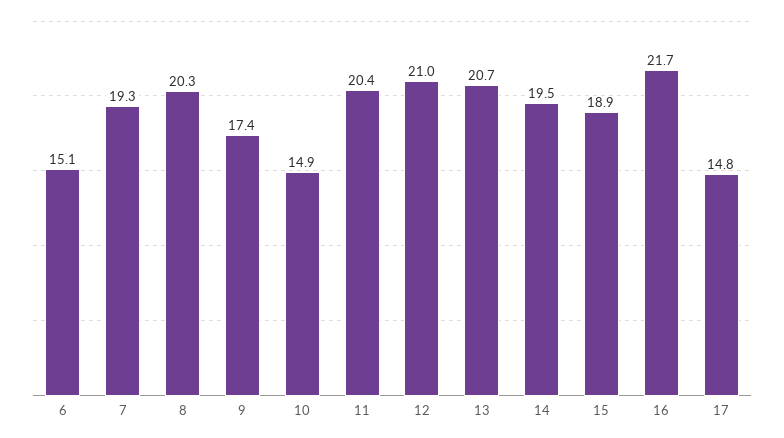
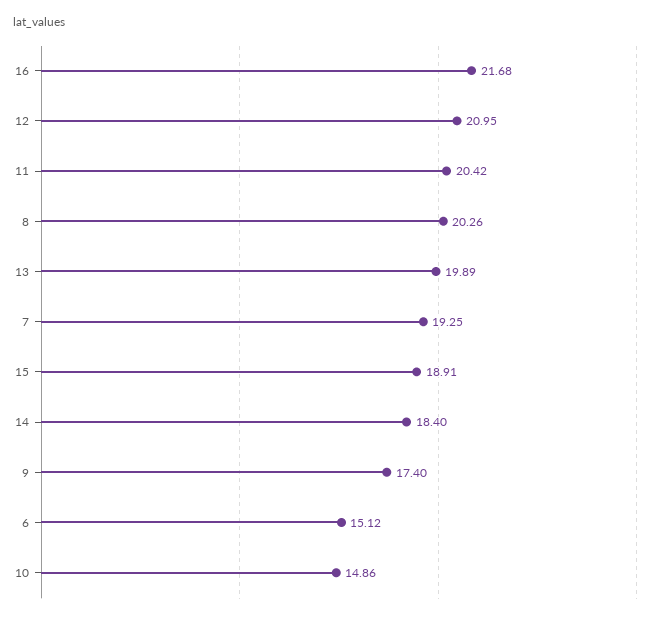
13: 20.7 -> 19.89
14: 19.5 -> 18.4
17: 14.8 -> none

